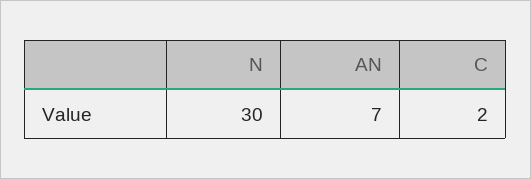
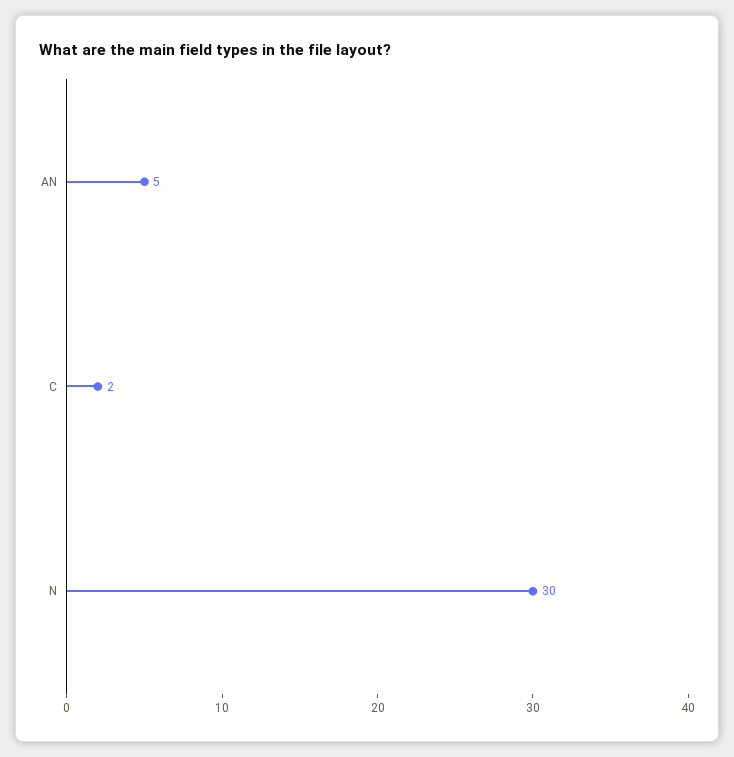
AN: 7 -> 5

